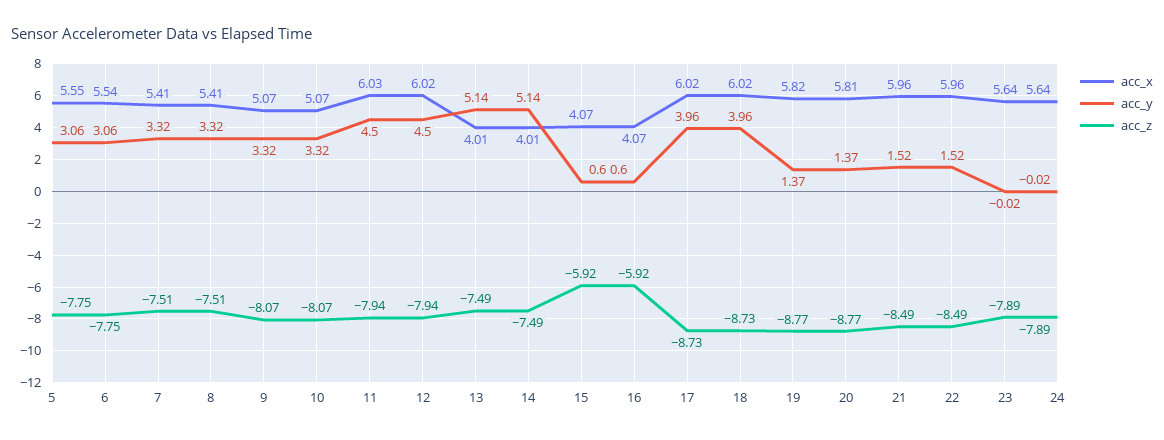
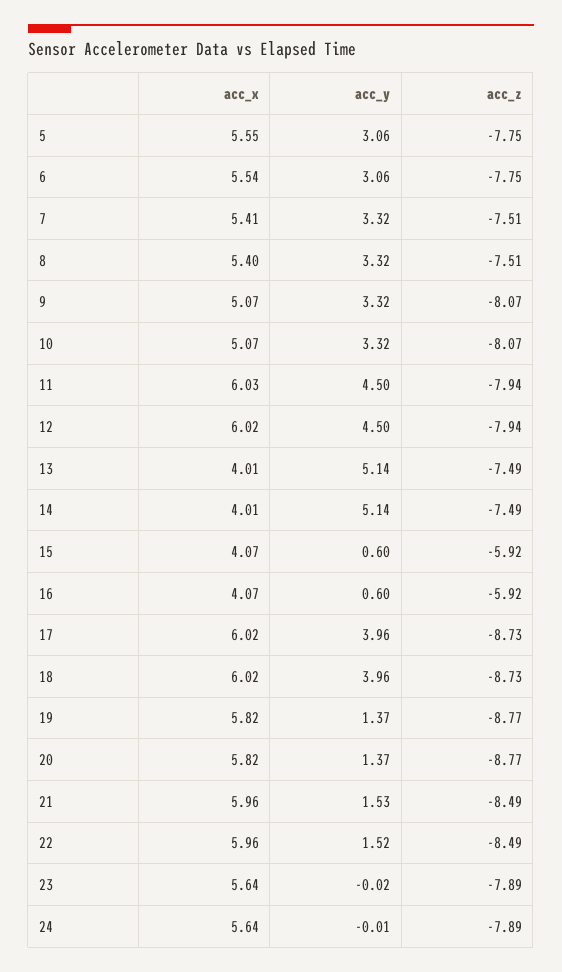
acc_x, 8: 5.41 -> 5.4
acc_x, 20: 5.81 -> 5.82
acc_y, 21: 1.52 -> 1.53
acc_y, 24: -0.02 -> -0.01

